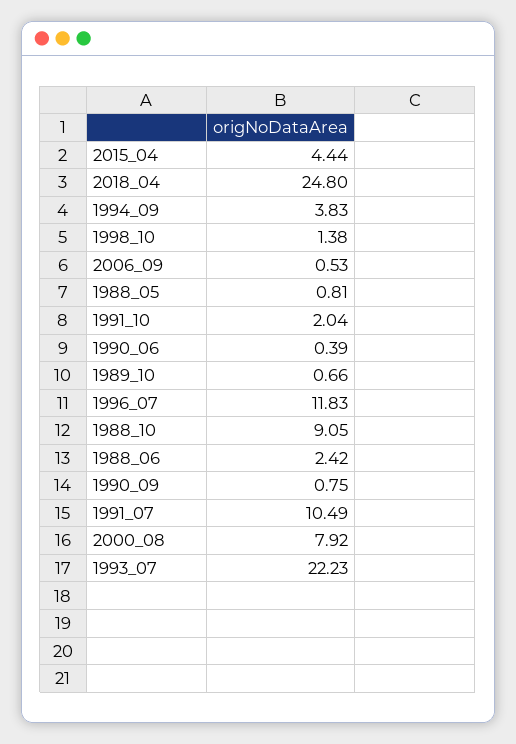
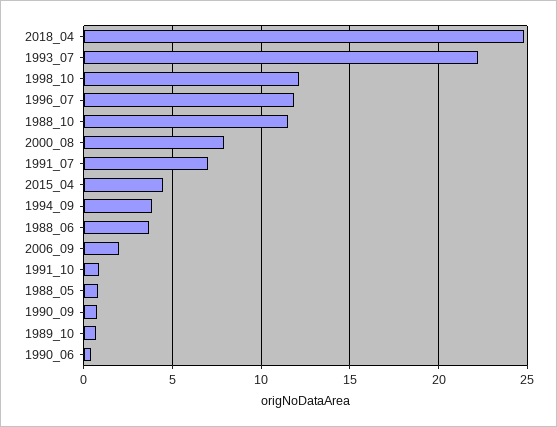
1998_10: 1.38 -> 12
2006_09: 0.53 -> 2
1991_10: 2.04 -> 1
1988_10: 9.05 -> 11.5
1988_06: 2.42 -> 3.5
1991_07: 10.49 -> 7

